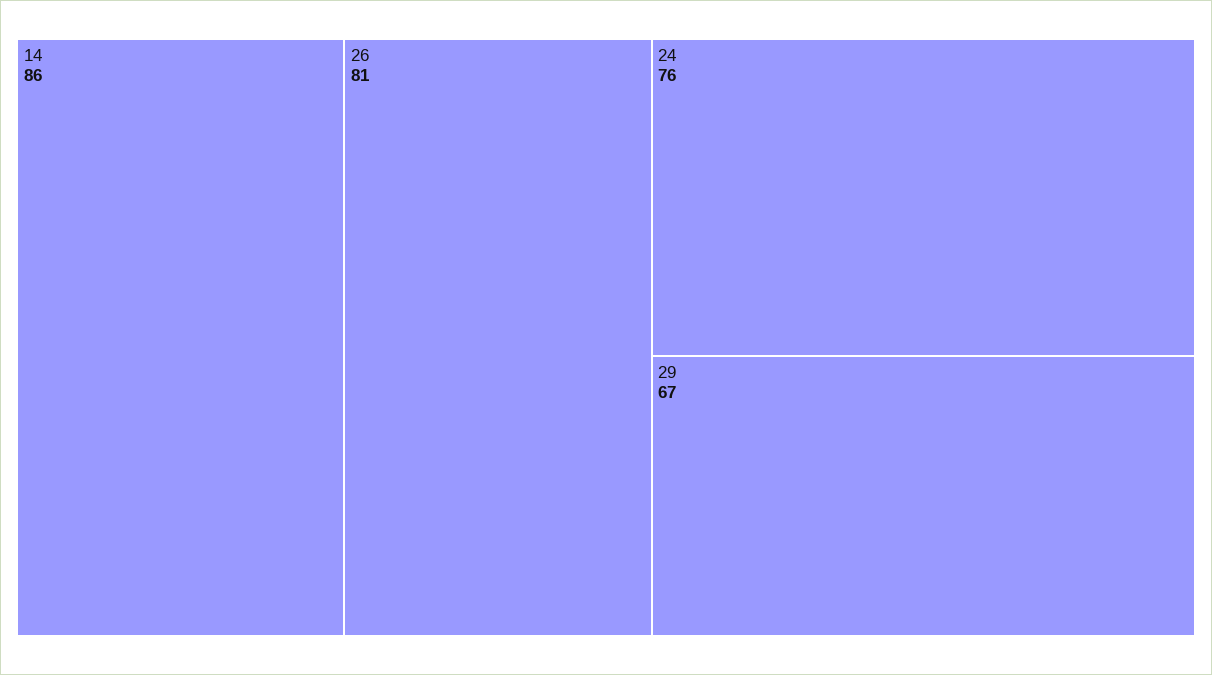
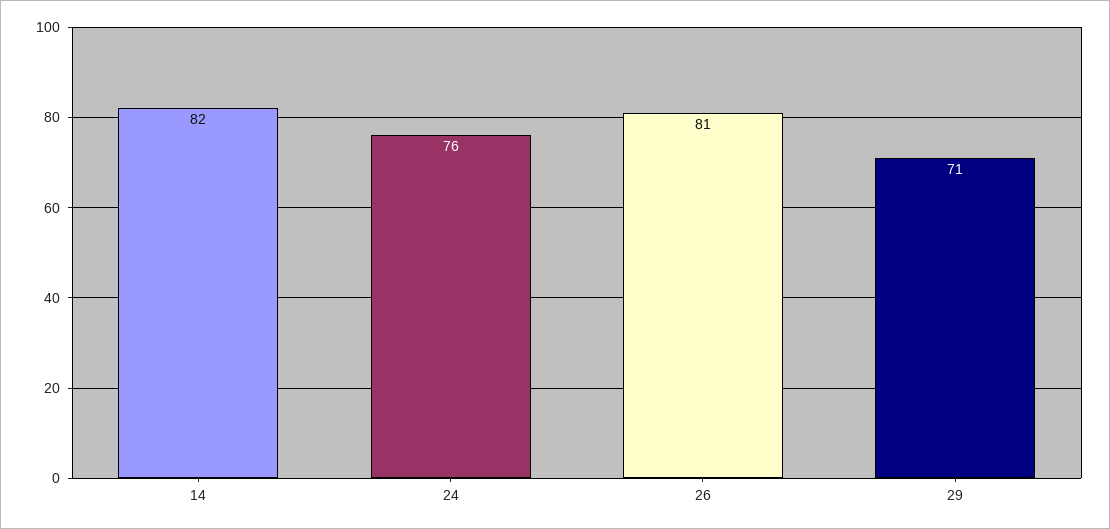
14: 86 -> 82
29: 67 -> 71

